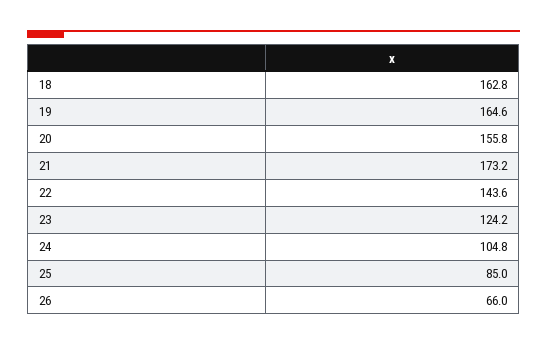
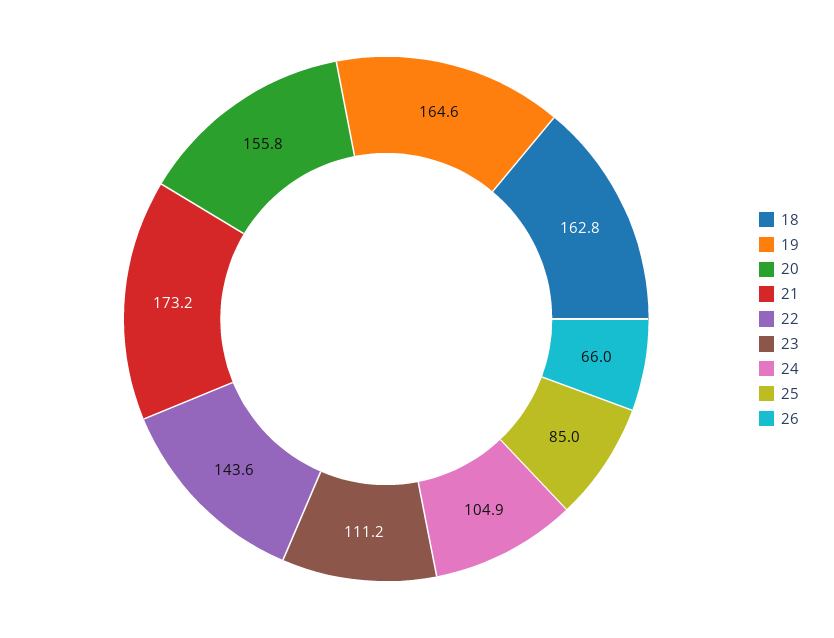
23: 124.2 -> 111.2
24: 104.8 -> 104.9

